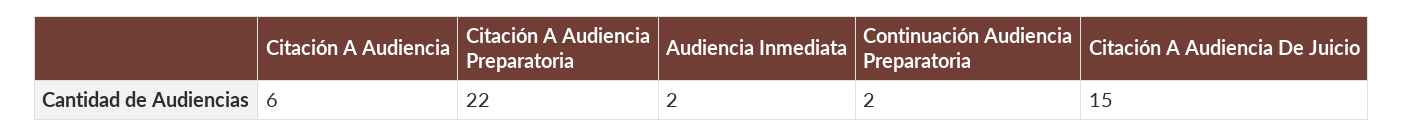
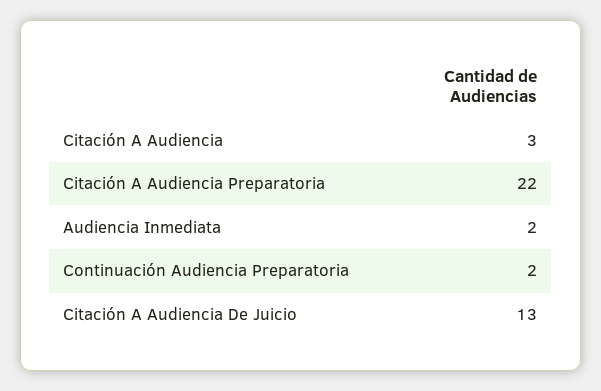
Citación A Audiencia: 6 -> 3
Citación A Audiencia De Juicio: 15 -> 13

